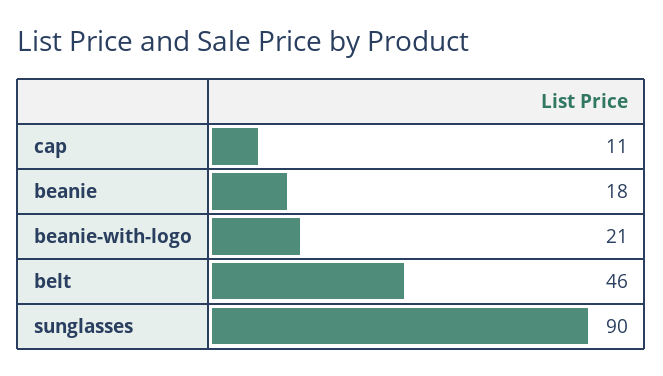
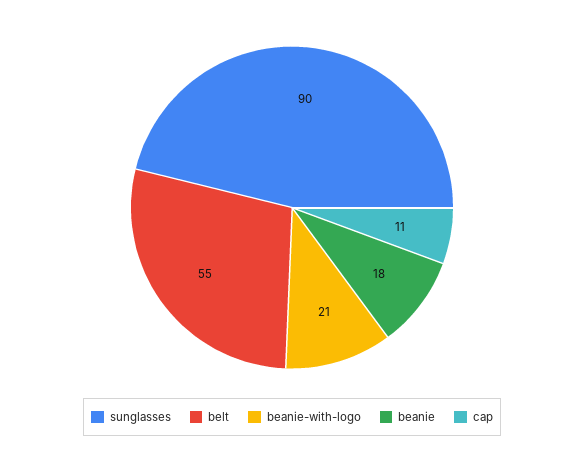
belt: 46 -> 55

